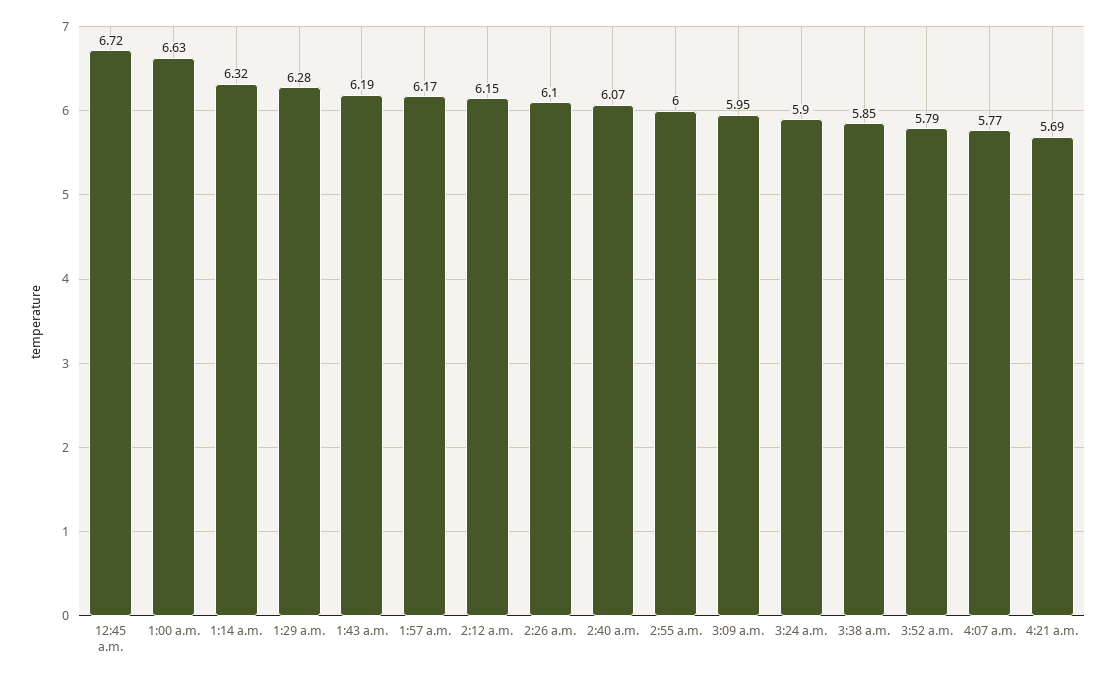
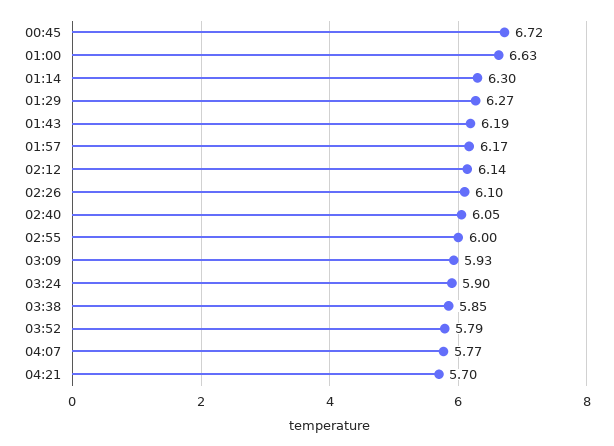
1:14 a.m.: 6.32 -> 6.3
1:29 a.m.: 6.28 -> 6.27
2:12 a.m.: 6.15 -> 6.14
2:40 a.m.: 6.07 -> 6.05
3:09 a.m.: 5.95 -> 5.93
4:21 a.m.: 5.69 -> 5.7

